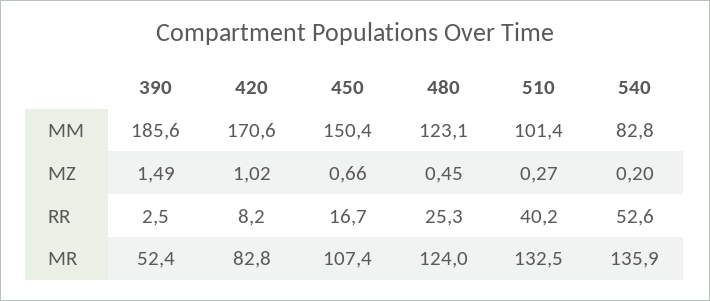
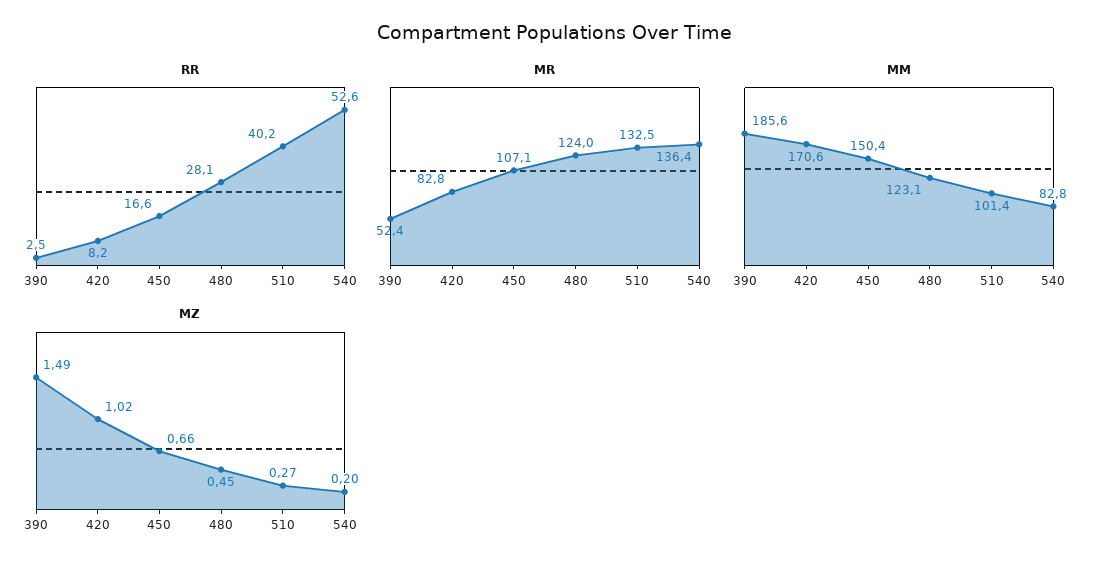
RR, 450: 16.7 -> 16.6
RR, 480: 25.3 -> 28.1
MR, 450: 107.4 -> 107.1
MR, 540: 135.9 -> 136.4

